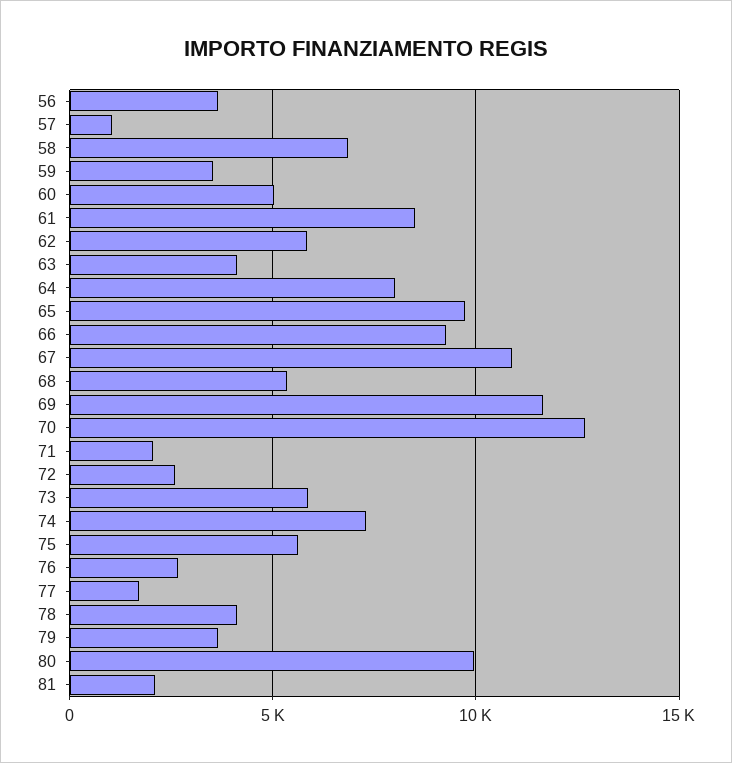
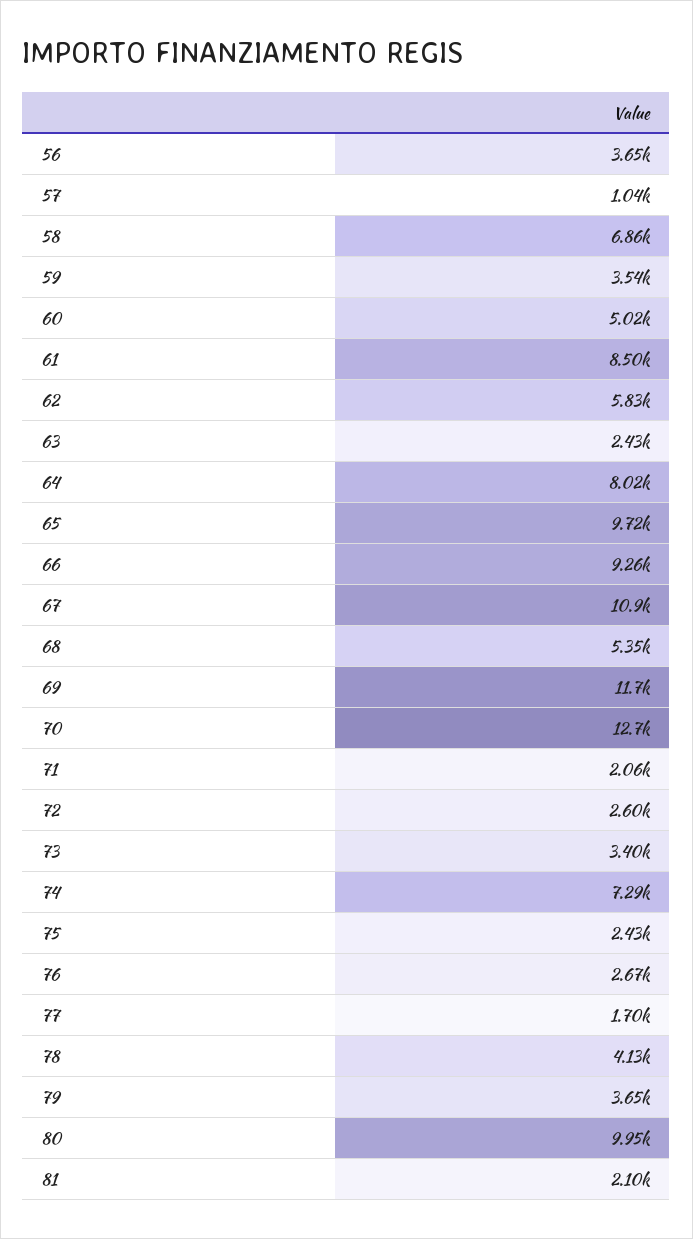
63: 4000 -> 2430
73: 6000 -> 3400
75: 5500 -> 2430

